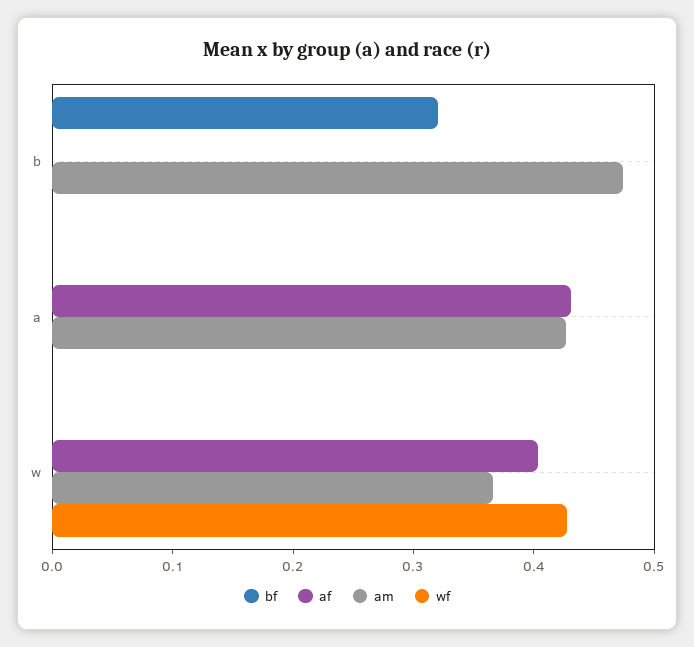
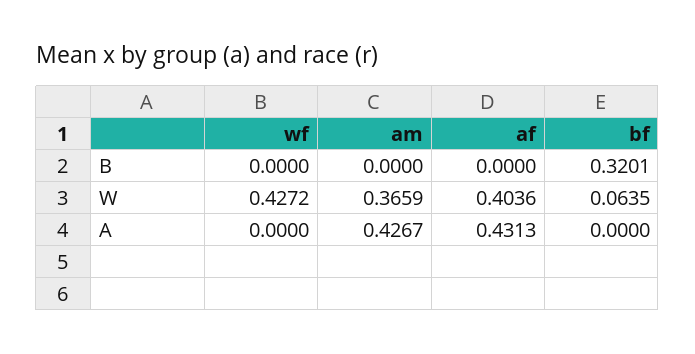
am, b: 0.48 -> 0
bf, w: 0 -> 0.0635

